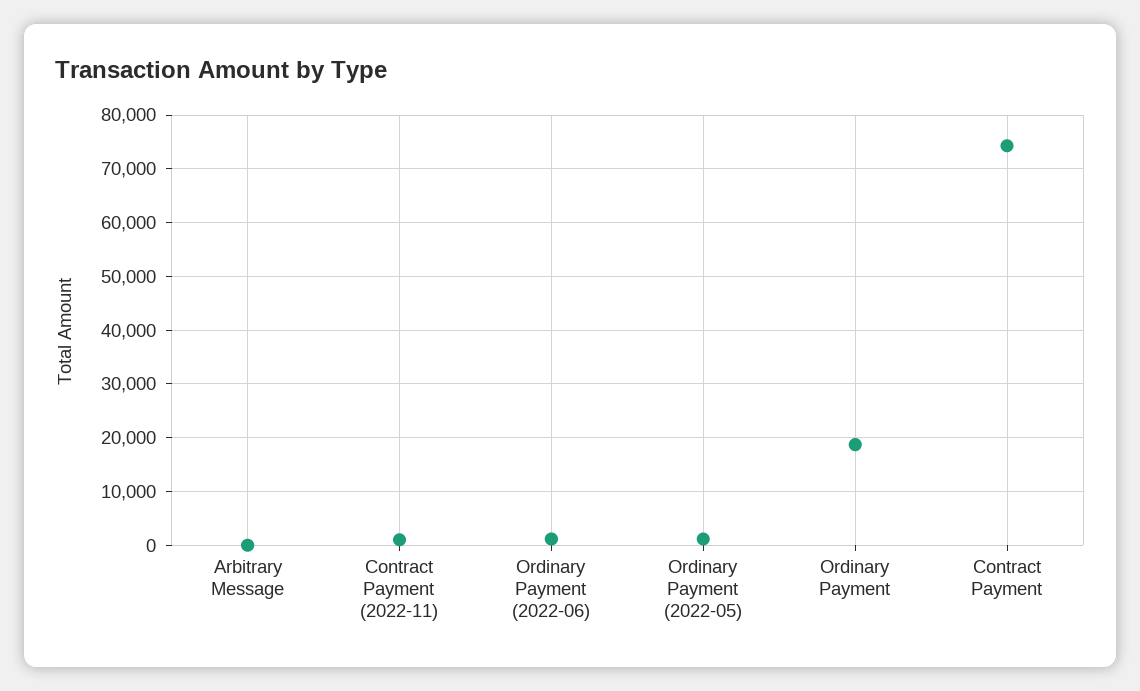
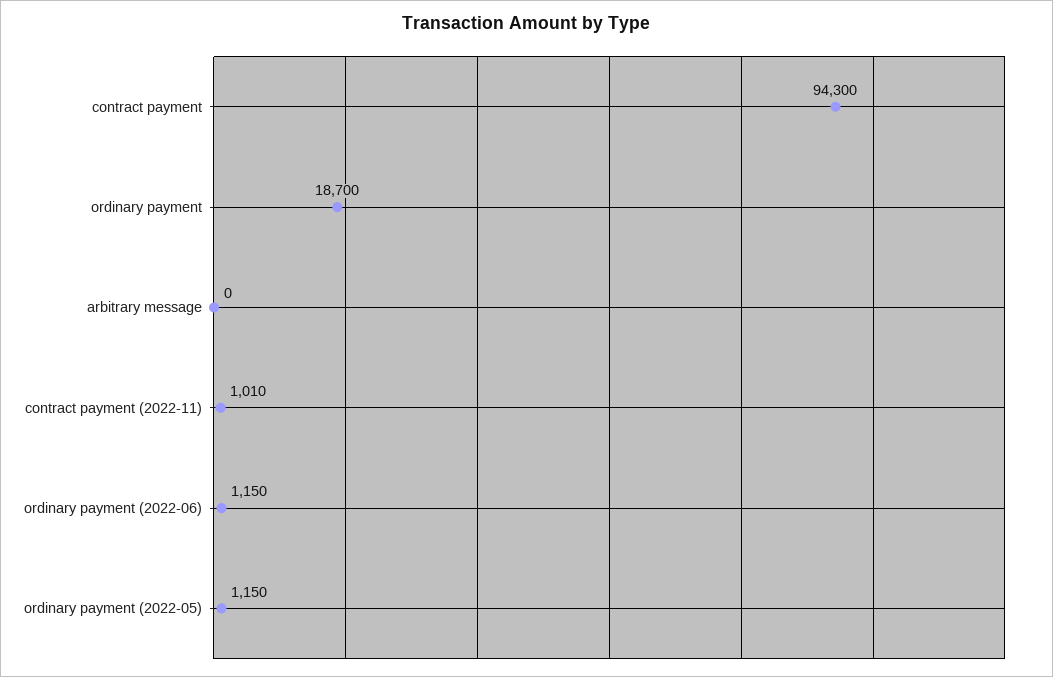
Contract Payment: 74000 -> 94300

